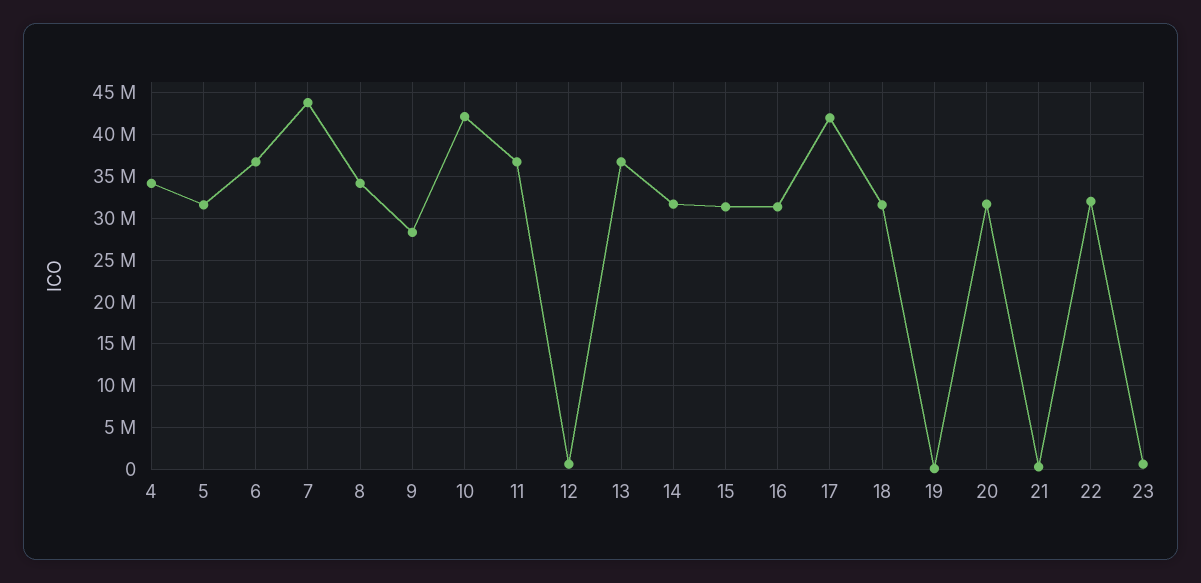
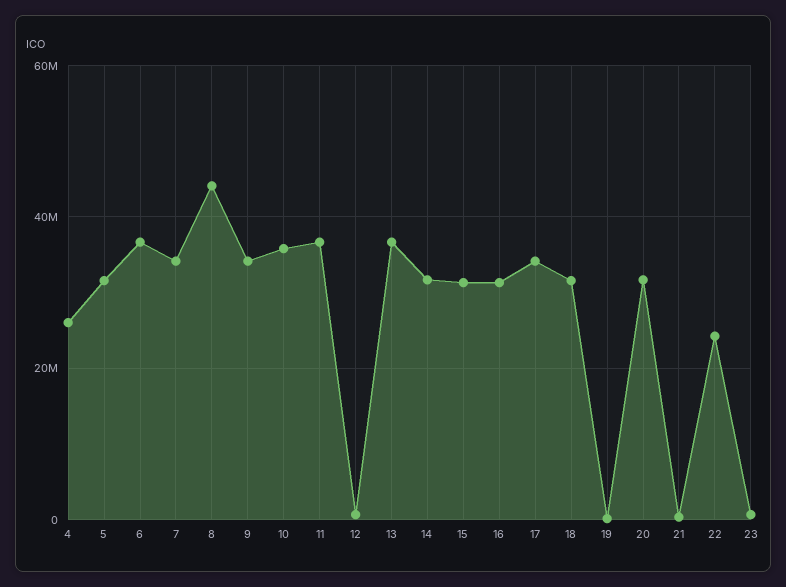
4: 34000000 -> 26000000
7: 44000000 -> 34000000
8: 34000000 -> 44000000
9: 28000000 -> 34000000
10: 42000000 -> 36000000
17: 42000000 -> 34000000
22: 32000000 -> 24000000

